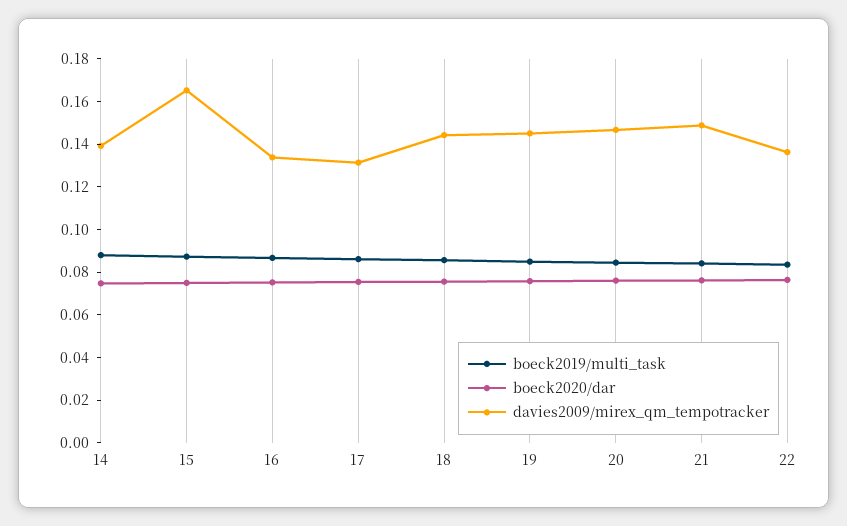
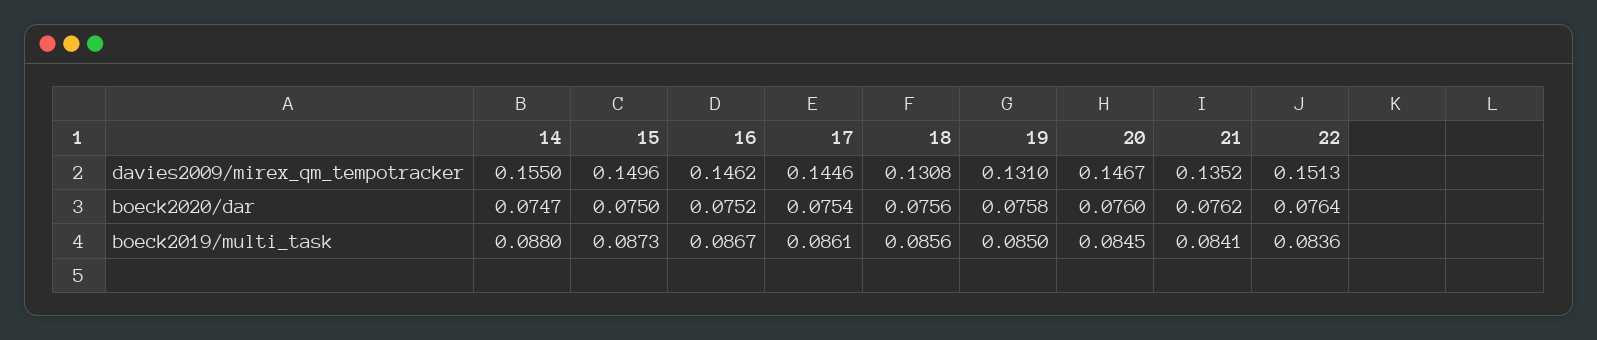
davies2009/mirex_qm_tempotracker, 14: 0.14 -> 0.155
davies2009/mirex_qm_tempotracker, 15: 0.165 -> 0.1496
davies2009/mirex_qm_tempotracker, 16: 0.135 -> 0.1462
davies2009/mirex_qm_tempotracker, 17: 0.13 -> 0.1446
davies2009/mirex_qm_tempotracker, 18: 0.145 -> 0.1308
davies2009/mirex_qm_tempotracker, 19: 0.145 -> 0.131
davies2009/mirex_qm_tempotracker, 21: 0.15 -> 0.1352
davies2009/mirex_qm_tempotracker, 22: 0.135 -> 0.1513

